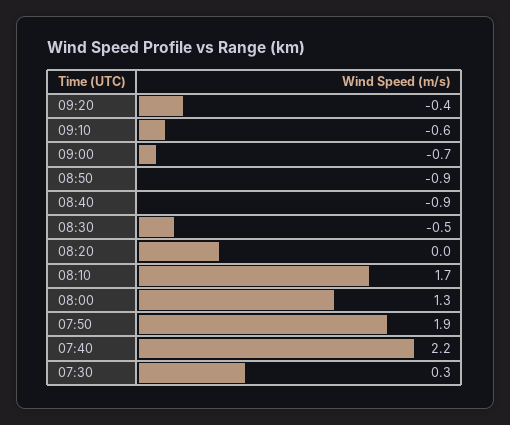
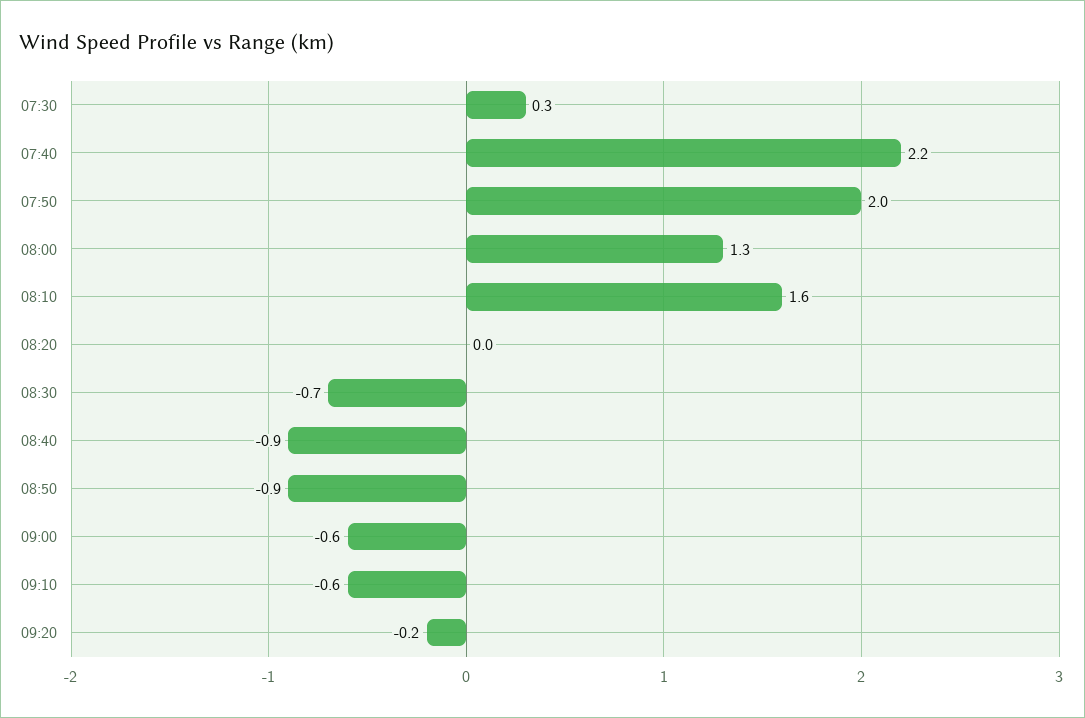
09:20: -0.4 -> -0.2
09:00: -0.7 -> -0.6
08:30: -0.5 -> -0.7
08:10: 1.7 -> 1.6
07:50: 1.9 -> 2

